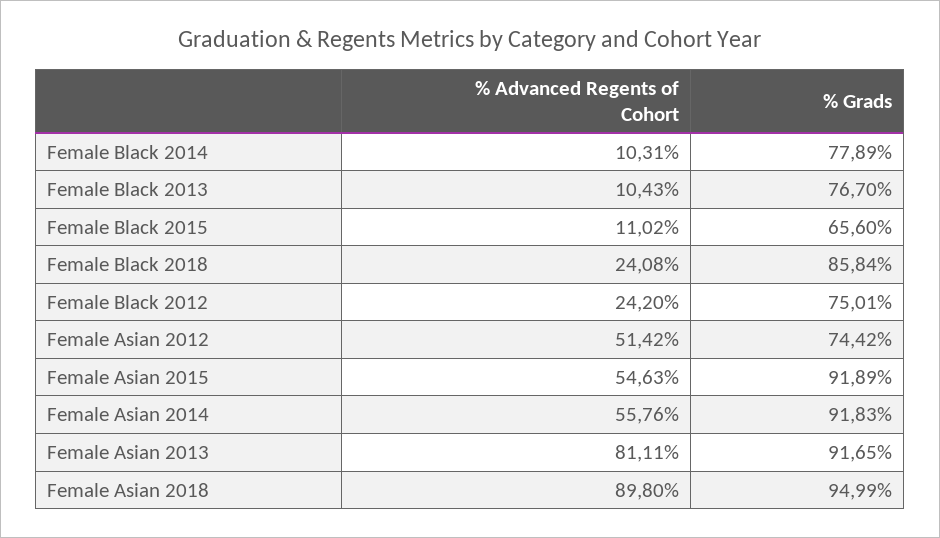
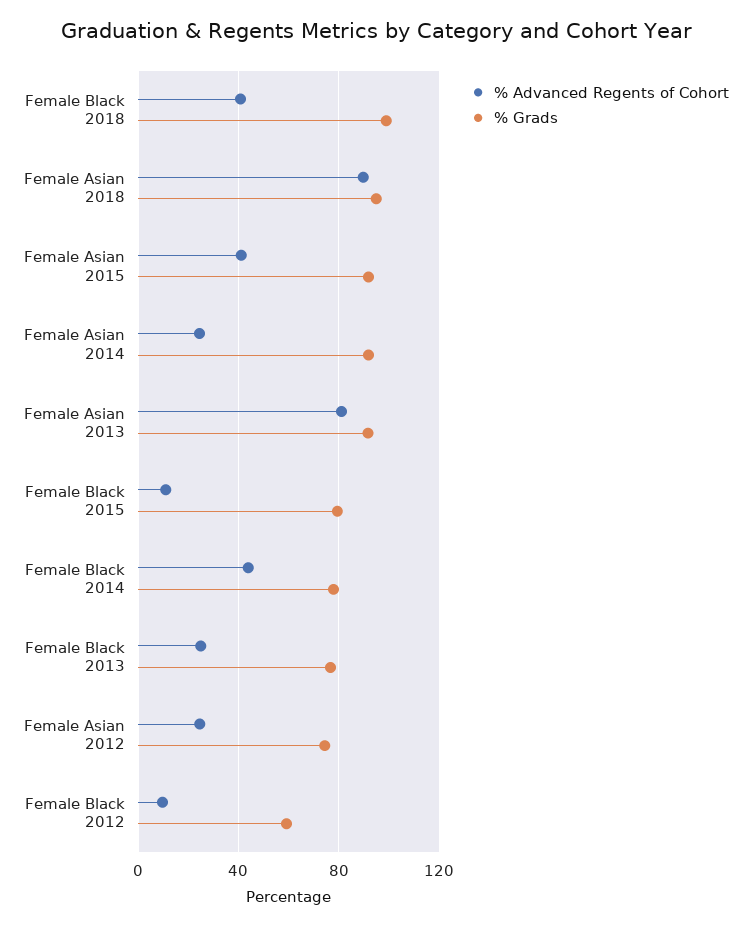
% Advanced Regents of Cohort, Female Black 2014: 10.31 -> 45
% Advanced Regents of Cohort, Female Black 2013: 10.43 -> 25
% Grads, Female Black 2015: 65.6 -> 80
% Advanced Regents of Cohort, Female Black 2018: 24.08 -> 40
% Grads, Female Black 2018: 85.84 -> 100
% Advanced Regents of Cohort, Female Black 2012: 24.2 -> 10
% Grads, Female Black 2012: 75.01 -> 60
% Advanced Regents of Cohort, Female Asian 2012: 51.42 -> 25
% Advanced Regents of Cohort, Female Asian 2015: 54.63 -> 40
% Advanced Regents of Cohort, Female Asian 2014: 55.76 -> 25

